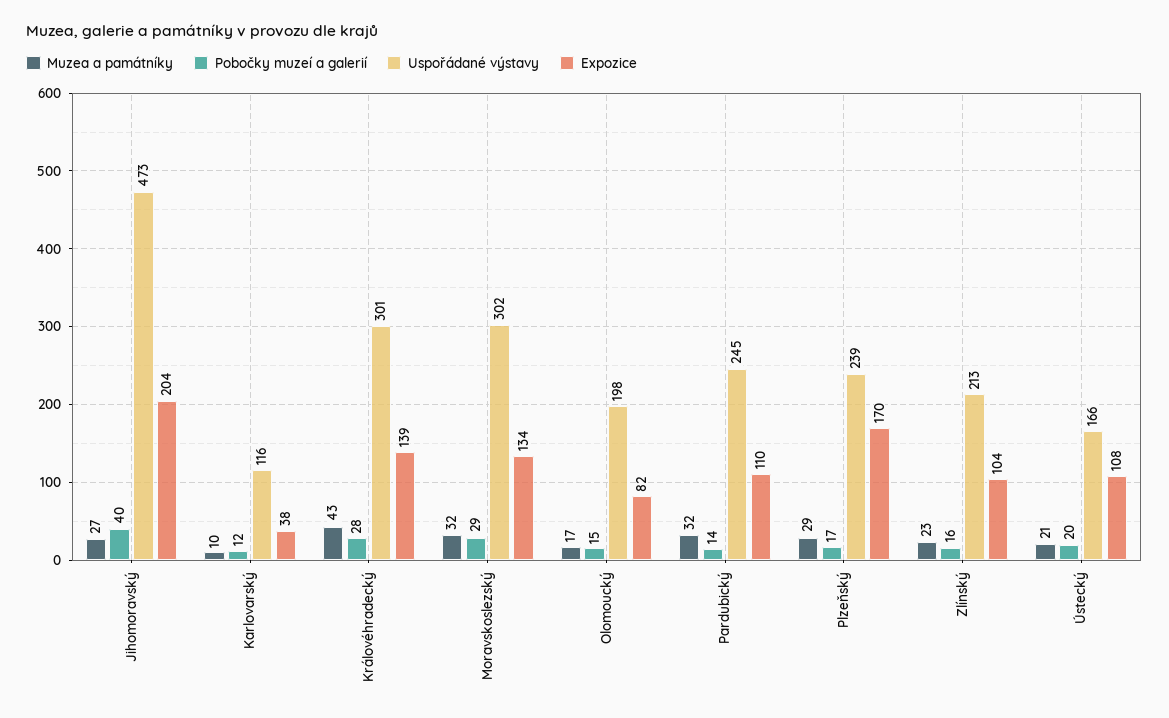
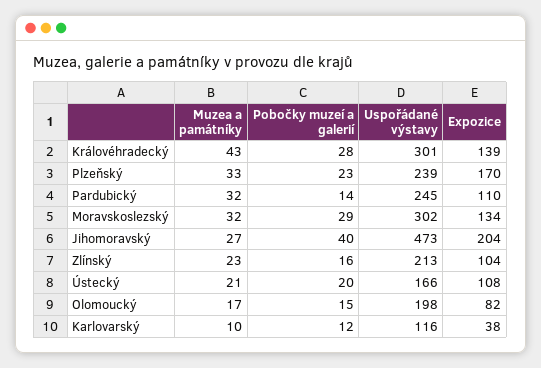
Muzea a památníky, Plzeňský: 29 -> 33
Pobočky muzeí a galerií, Plzeňský: 17 -> 23

